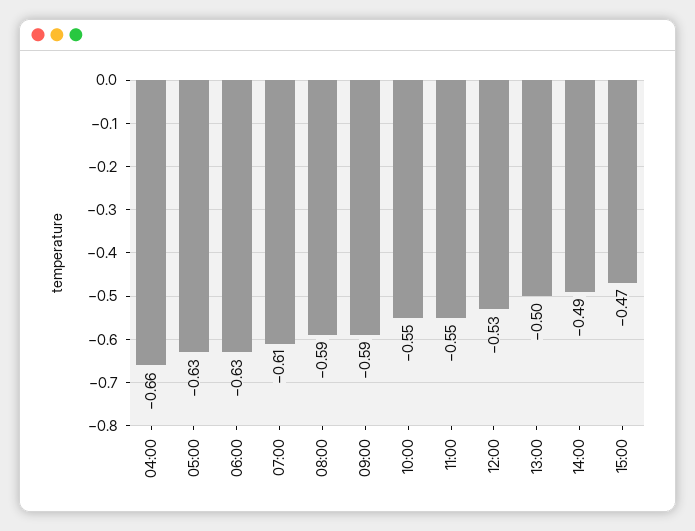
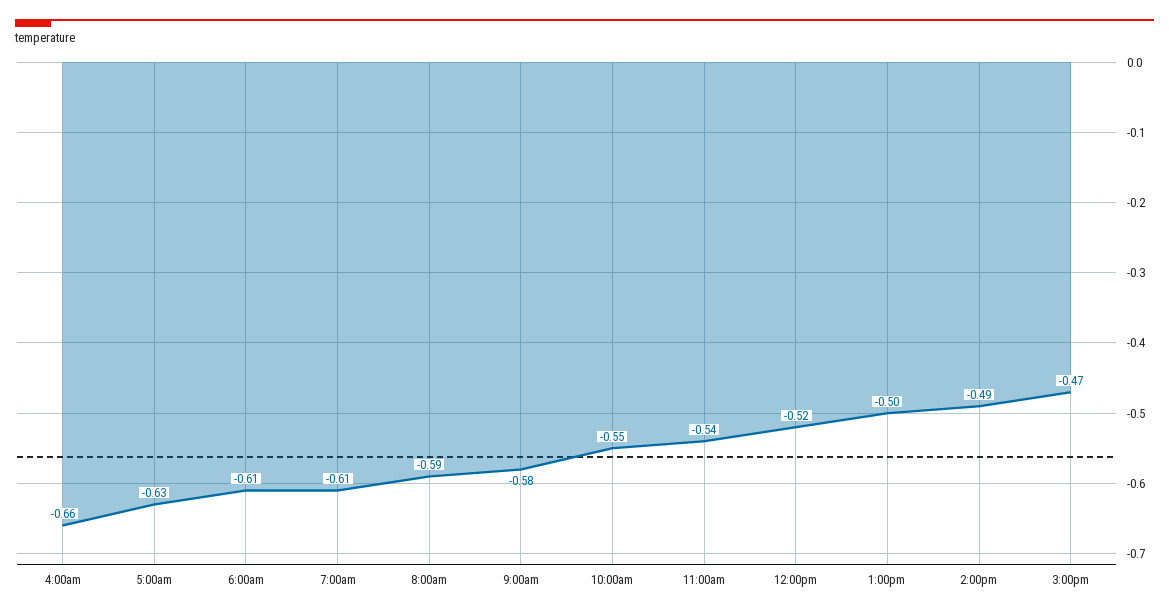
06:00: -0.63 -> -0.61
09:00: -0.59 -> -0.58
11:00: -0.55 -> -0.54
12:00: -0.53 -> -0.52

